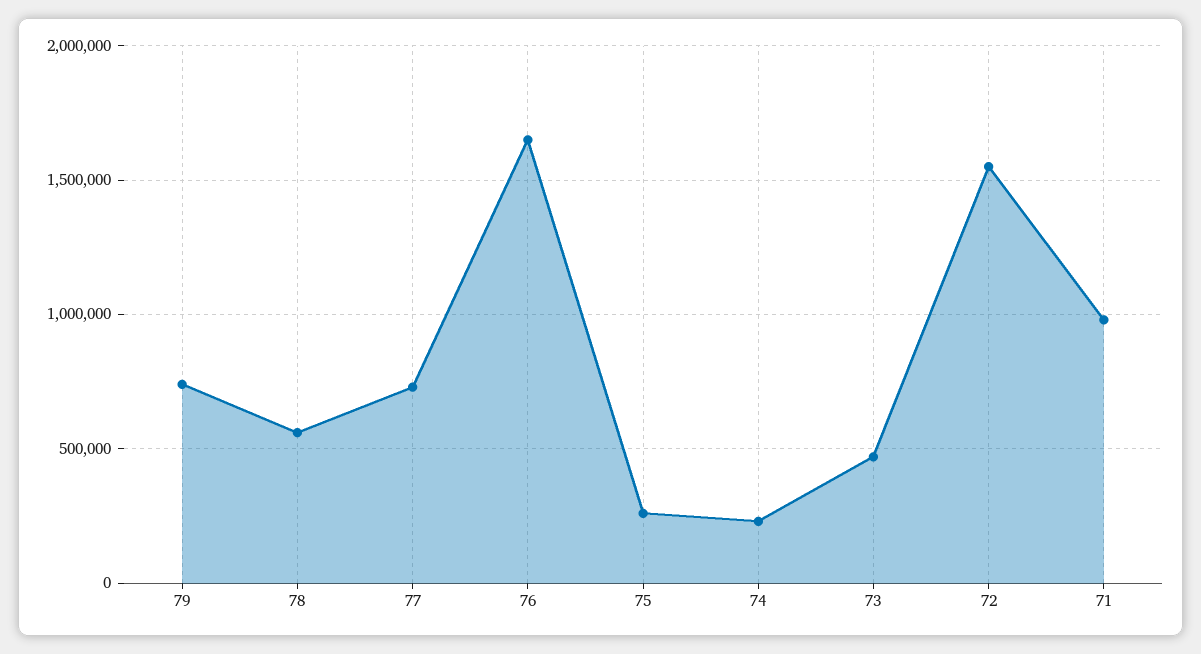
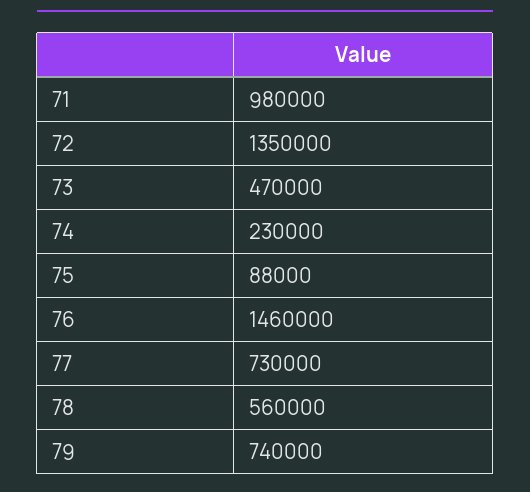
76: 1650000 -> 1460000
75: 250000 -> 88000
72: 1550000 -> 1350000

